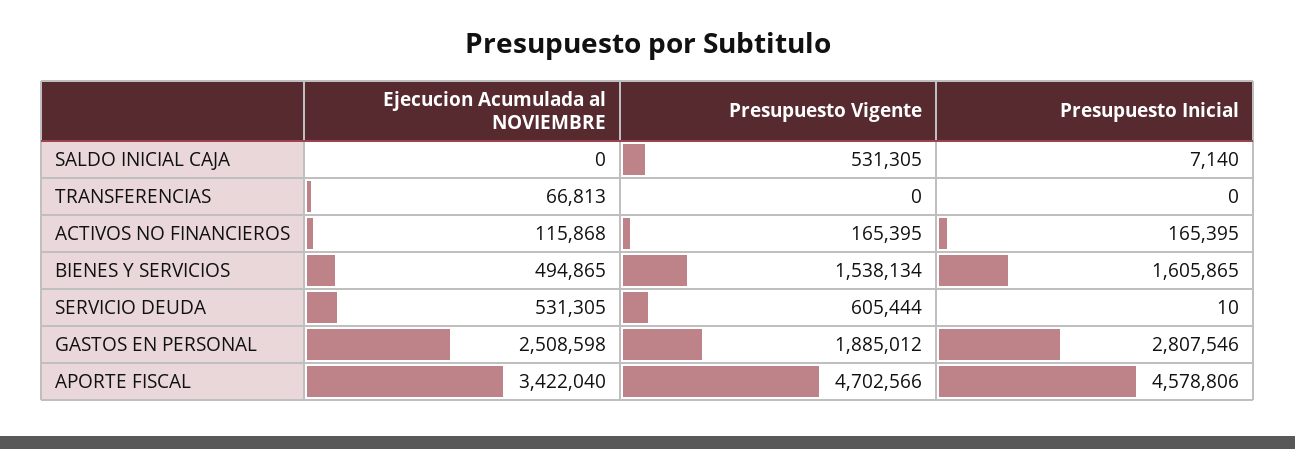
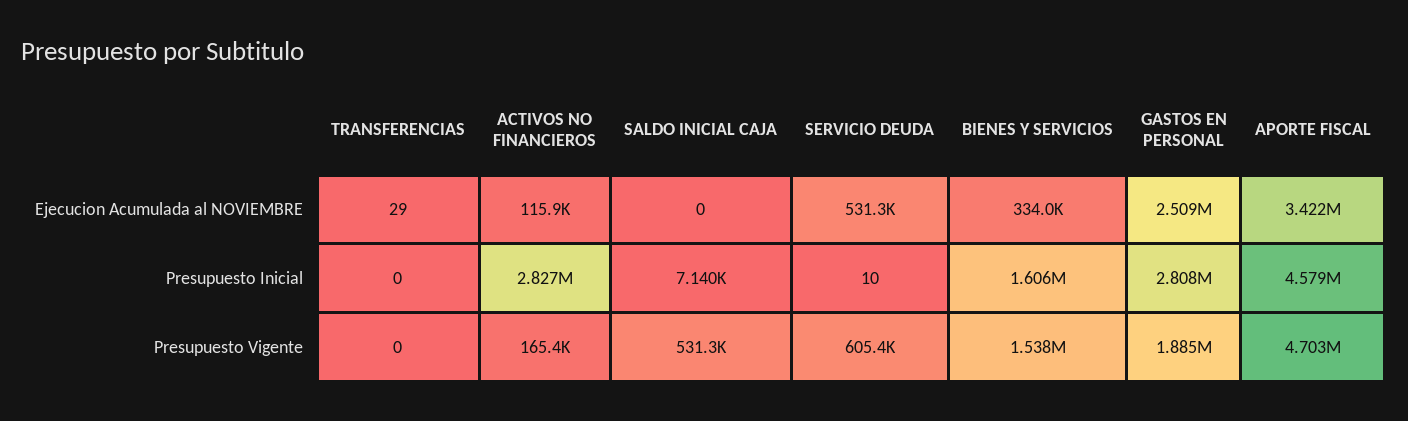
Ejecucion Acumulada al NOVIEMBRE, TRANSFERENCIAS: 66813 -> 29
Presupuesto Inicial, ACTIVOS NO FINANCIEROS: 165395 -> 2827000
Ejecucion Acumulada al NOVIEMBRE, BIENES Y SERVICIOS: 494865 -> 334000

